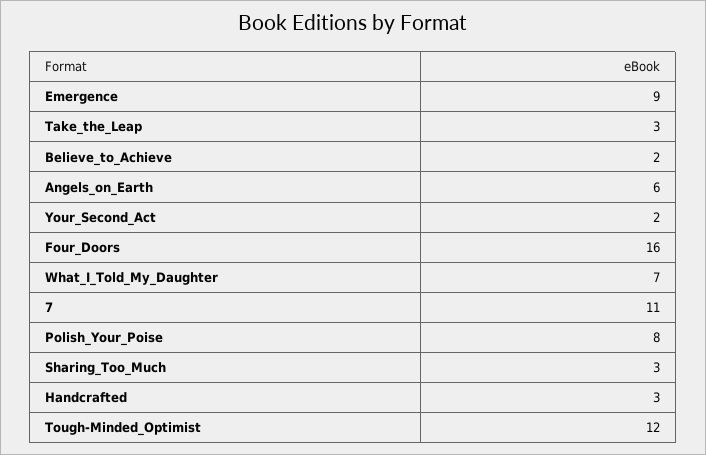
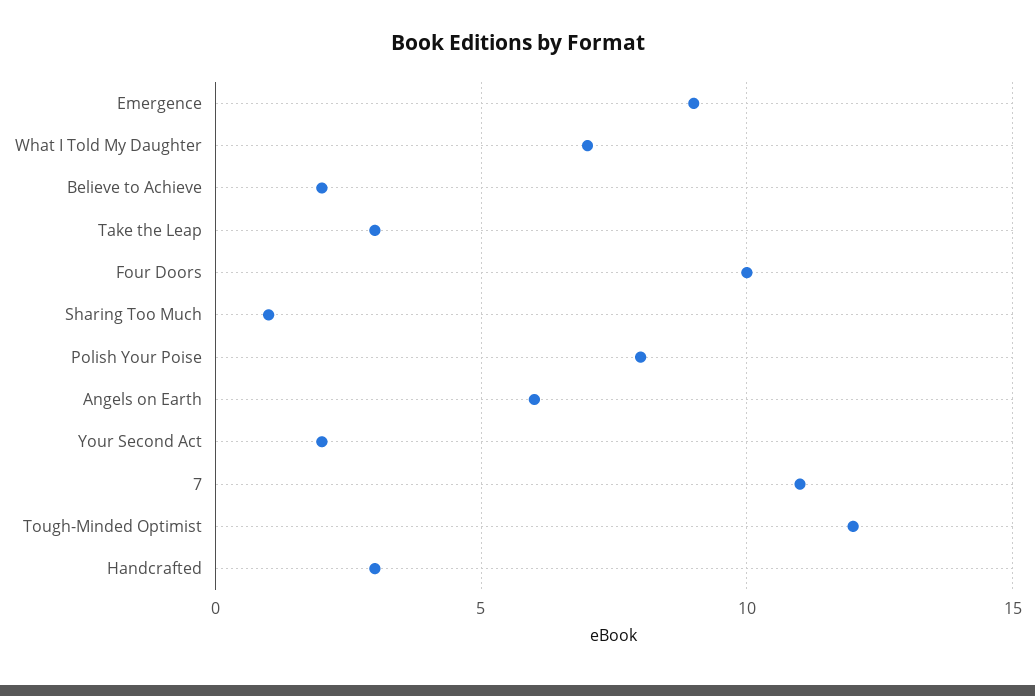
Four_Doors: 16 -> 10
Sharing_Too_Much: 3 -> 1

